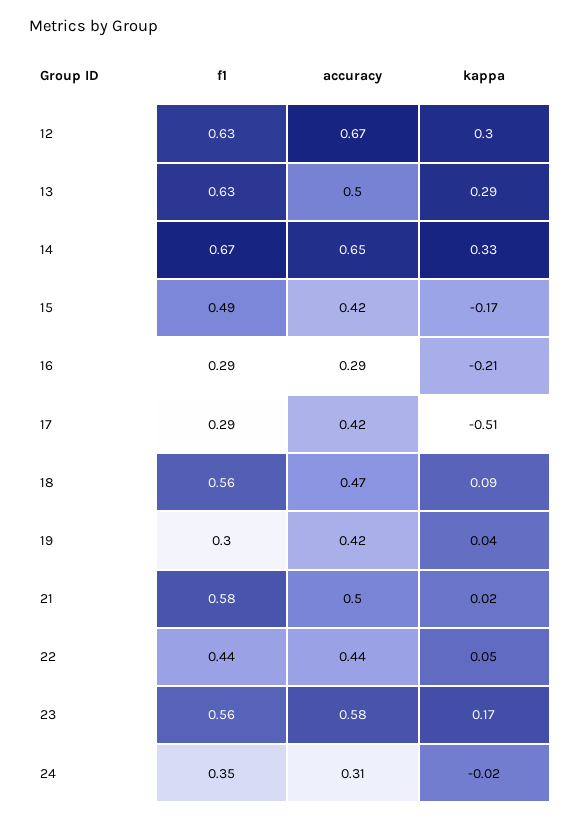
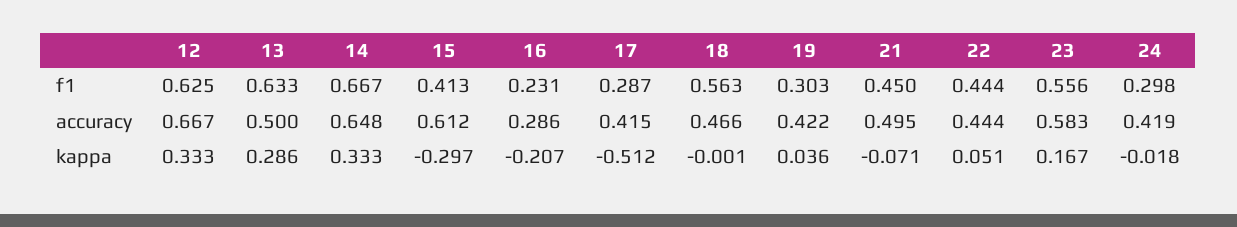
kappa, 12: 0.3 -> 0.333
f1, 15: 0.49 -> 0.413
accuracy, 15: 0.42 -> 0.612
kappa, 15: -0.17 -> -0.297
f1, 16: 0.29 -> 0.231
kappa, 18: 0.09 -> -0.001
f1, 21: 0.58 -> 0.45
kappa, 21: 0.02 -> -0.071
f1, 24: 0.35 -> 0.298
accuracy, 24: 0.31 -> 0.419

